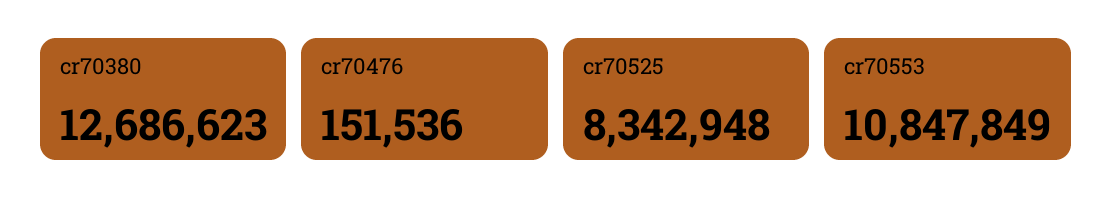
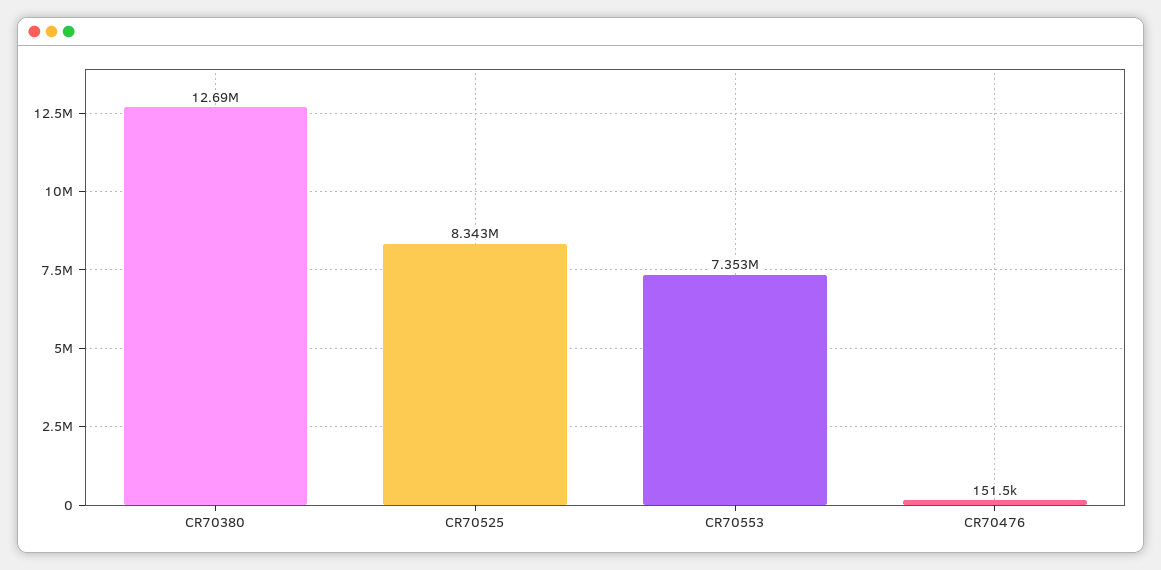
cr70553: 10847849 -> 7353000

